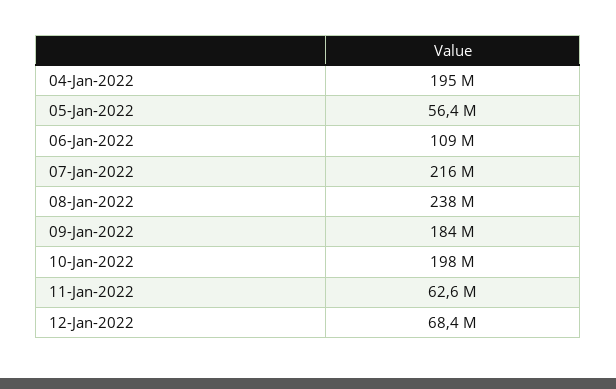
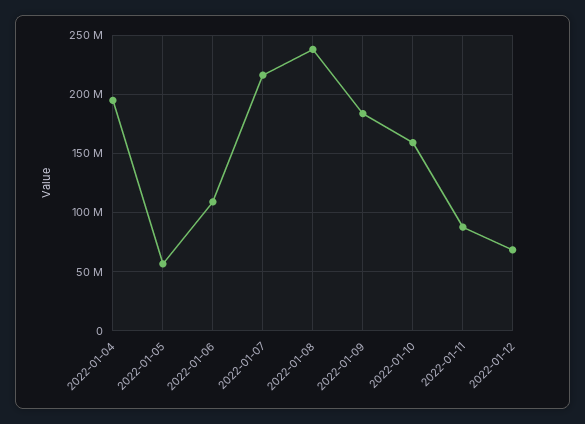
10-Jan-2022: 198000000 -> 160000000
11-Jan-2022: 62600000 -> 90000000

